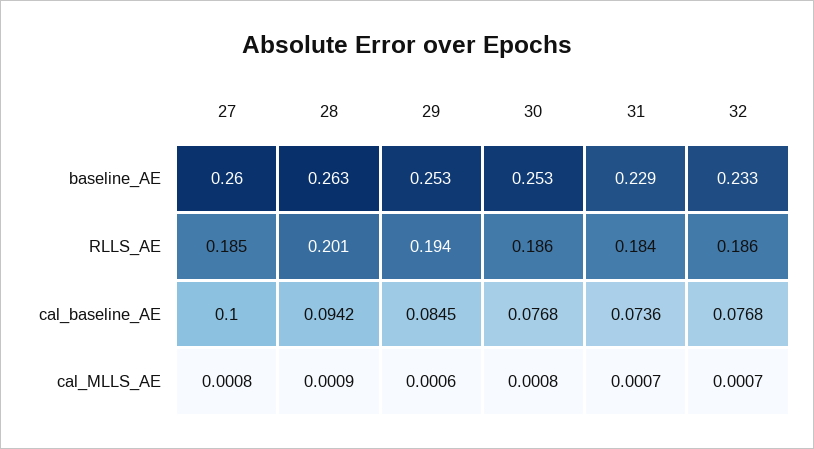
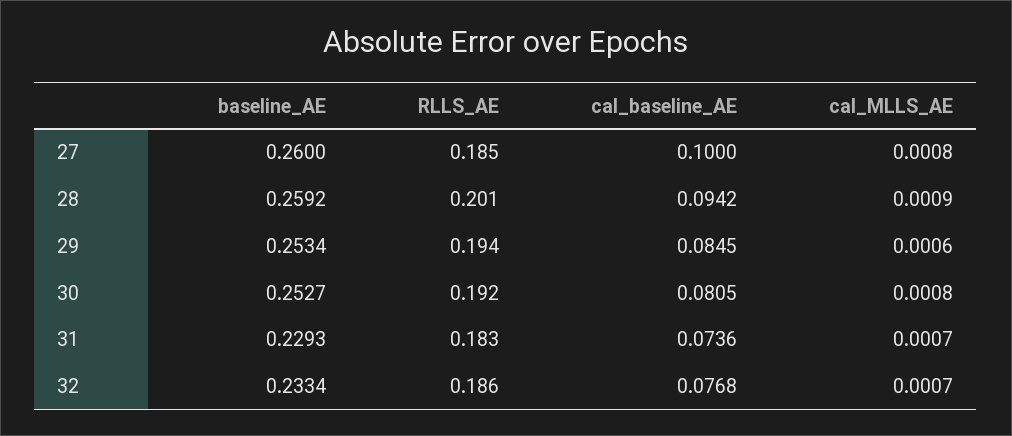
28, baseline_AE: 0.263 -> 0.2592
30, RLLS_AE: 0.186 -> 0.192
31, RLLS_AE: 0.184 -> 0.183
30, cal_baseline_AE: 0.0768 -> 0.0805

